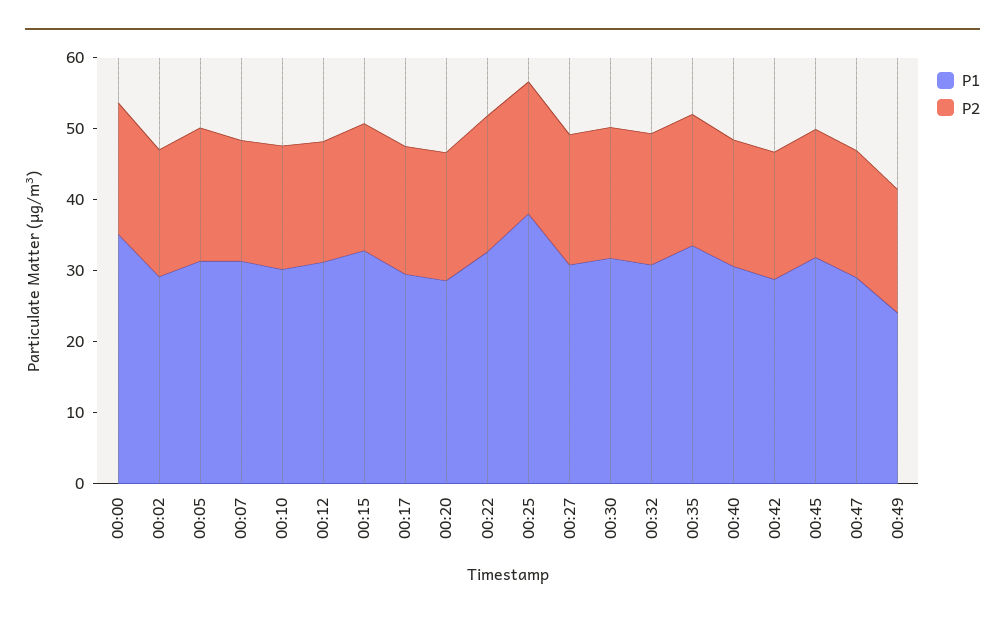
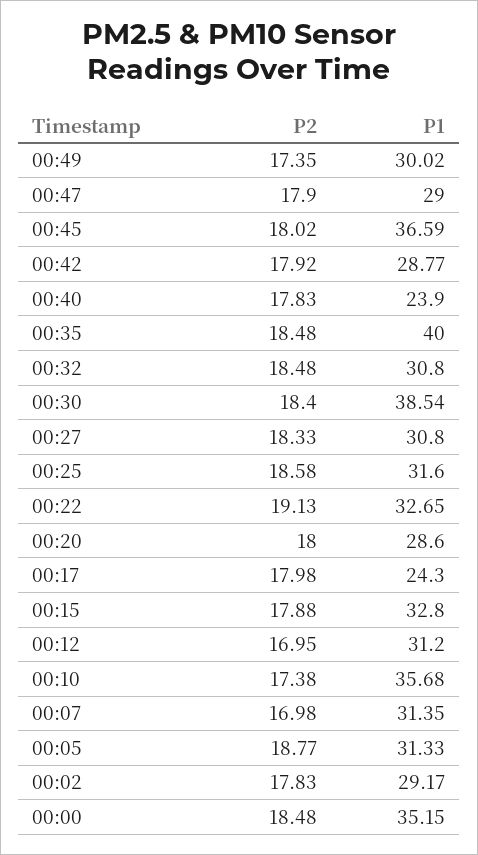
P1, 00:10: 30 -> 35.68
P1, 00:17: 30 -> 24.3
P1, 00:25: 38 -> 31.6
P1, 00:30: 32 -> 38.54
P1, 00:35: 34 -> 40
P1, 00:40: 30 -> 23.9
P1, 00:45: 32 -> 36.59
P1, 00:49: 24 -> 30.02

